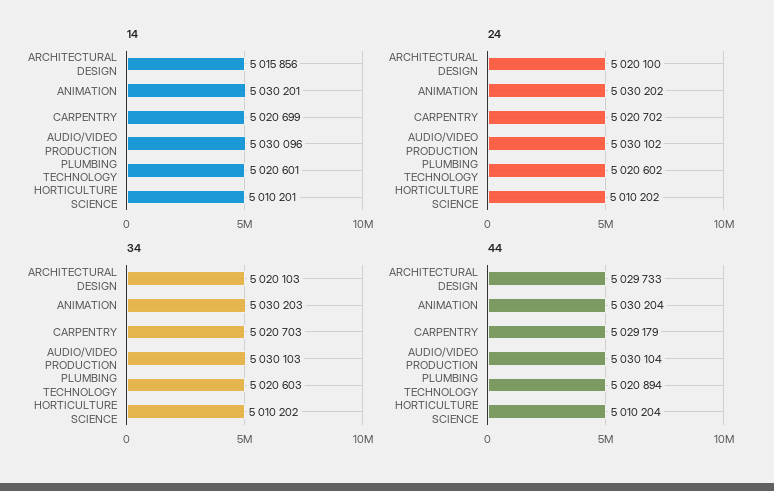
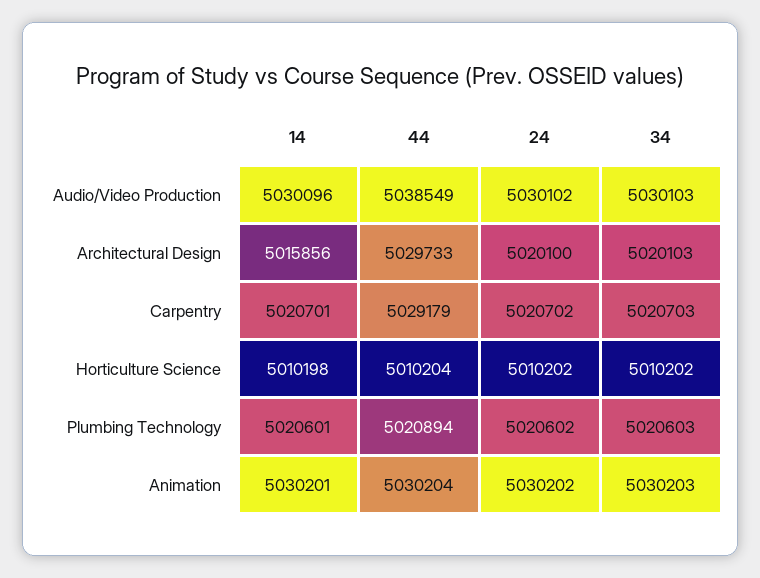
14, CARPENTRY: 5020699 -> 5020701
14, HORTICULTURE SCIENCE: 5010201 -> 5010198
44, AUDIO/VIDEO PRODUCTION: 5030104 -> 5038549

